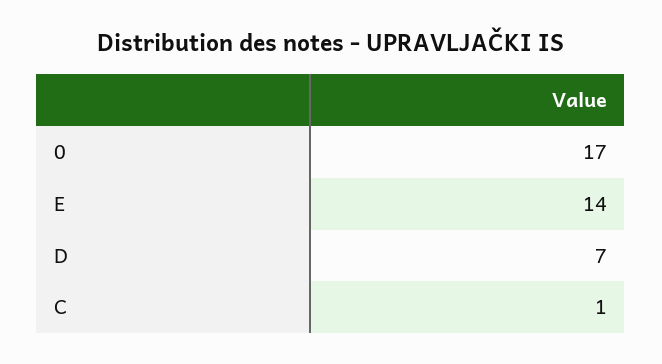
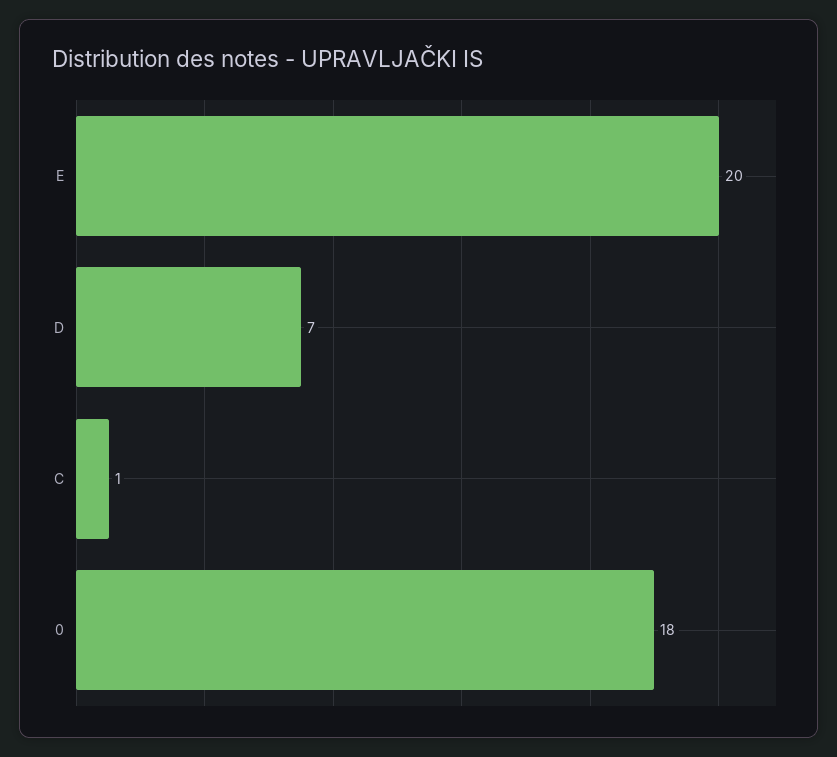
0: 17 -> 18
E: 14 -> 20

